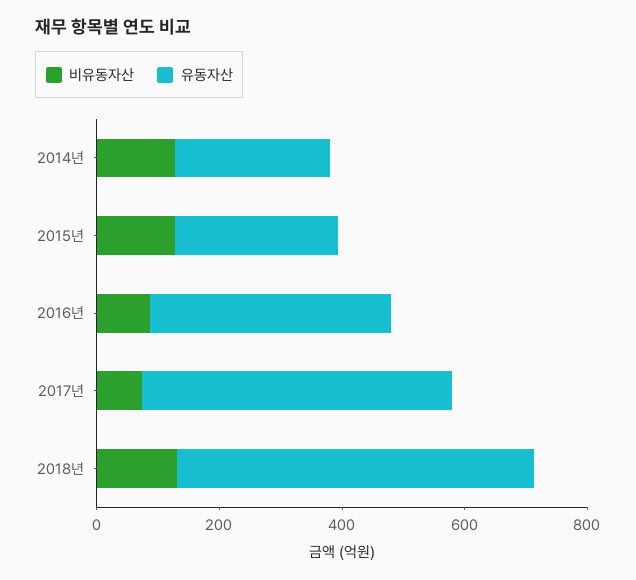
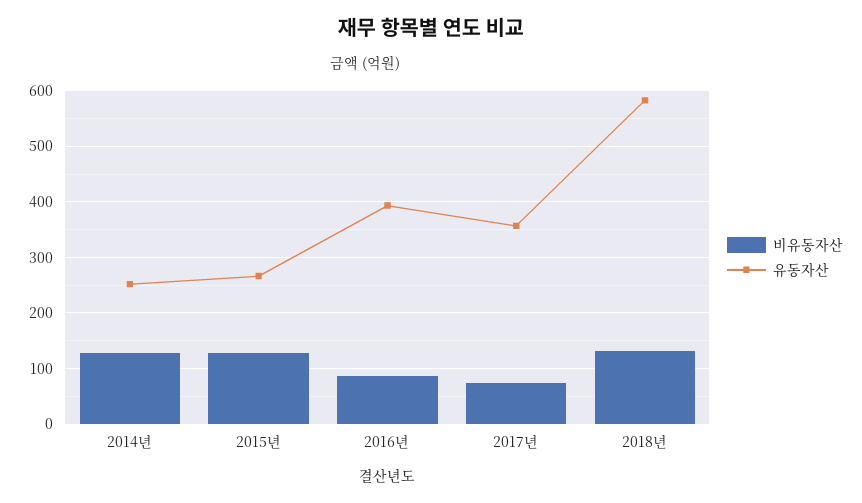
유동자산, 2017년: 500 -> 360

